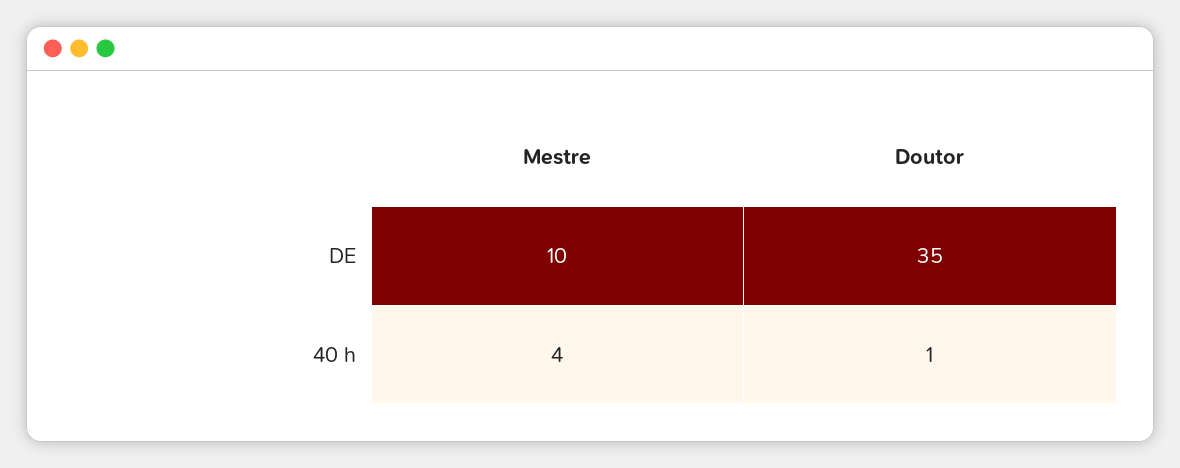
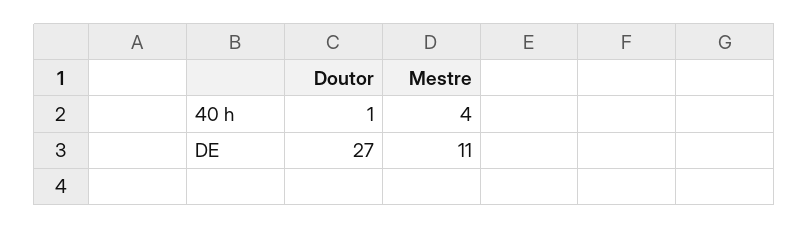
Mestre, DE: 10 -> 11
Doutor, DE: 35 -> 27

